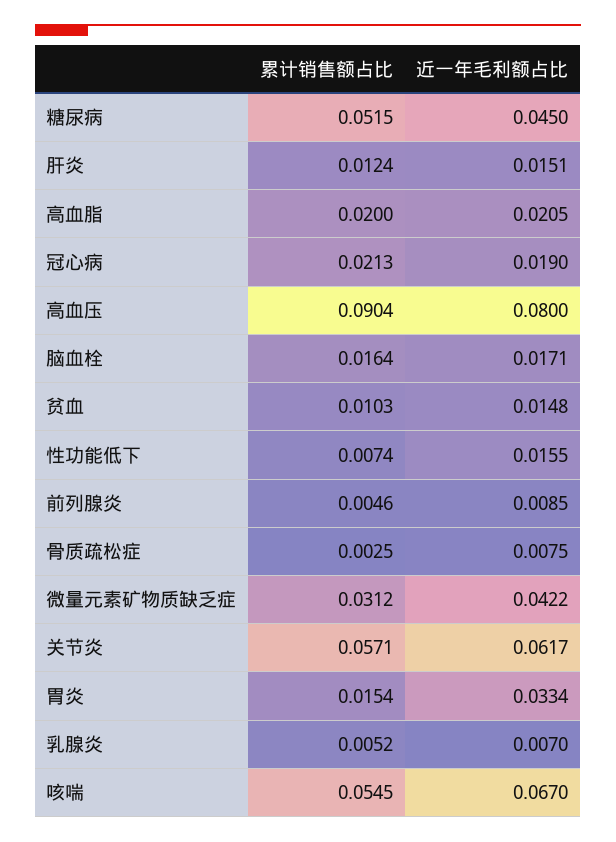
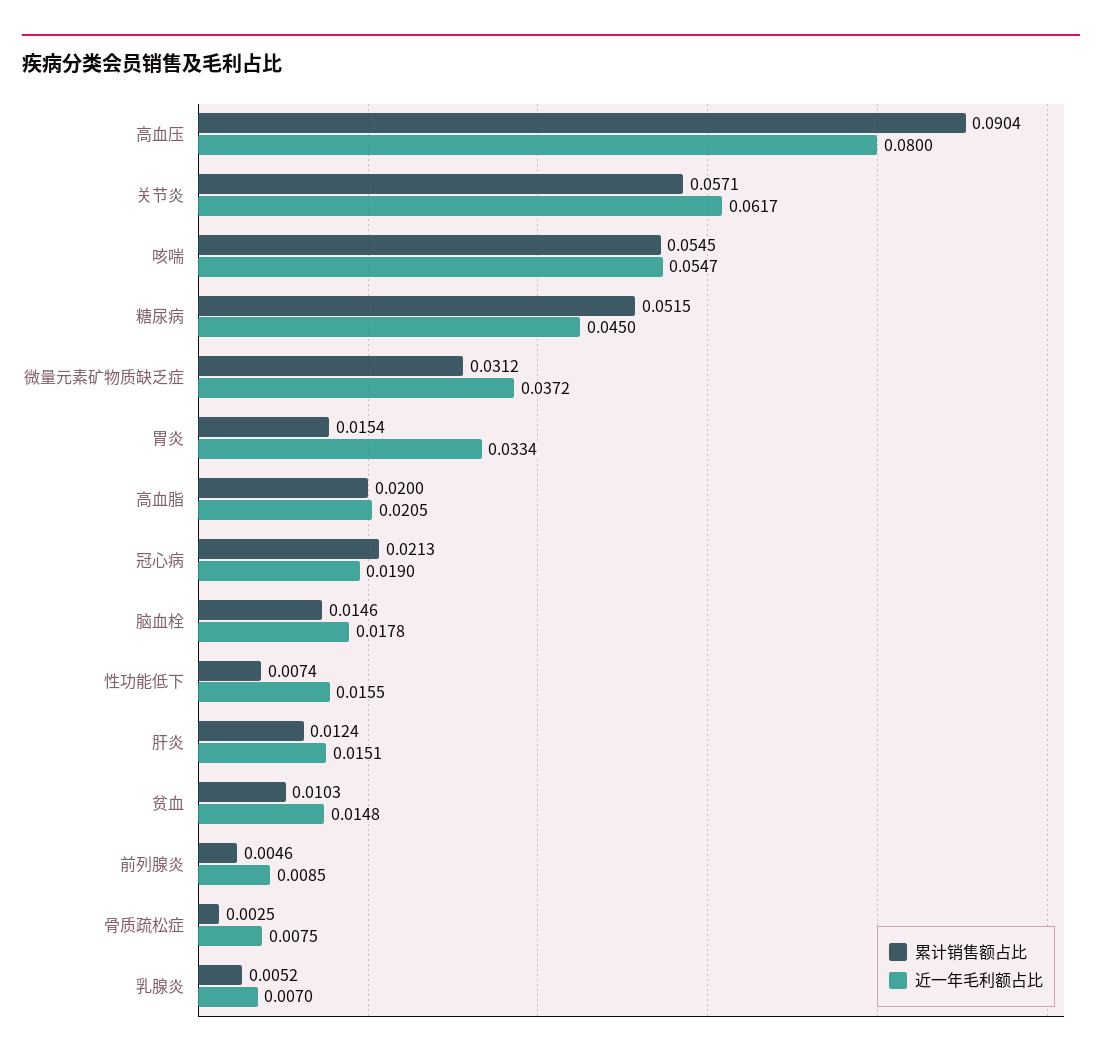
累计销售额占比, 脑血栓: 0.0164 -> 0.0146
近一年毛利额占比, 脑血栓: 0.0171 -> 0.0178
近一年毛利额占比, 微量元素矿物质缺乏症: 0.0422 -> 0.0372
近一年毛利额占比, 咳喘: 0.067 -> 0.0547

